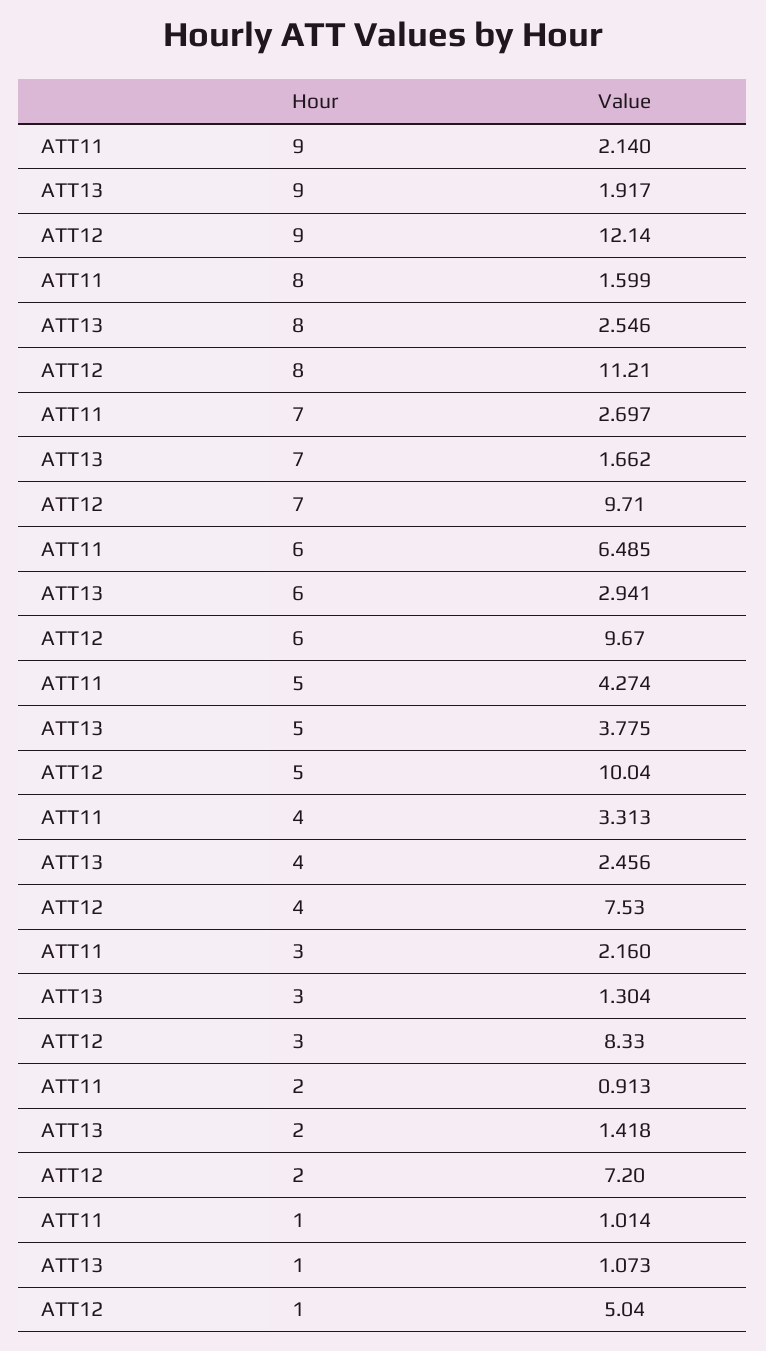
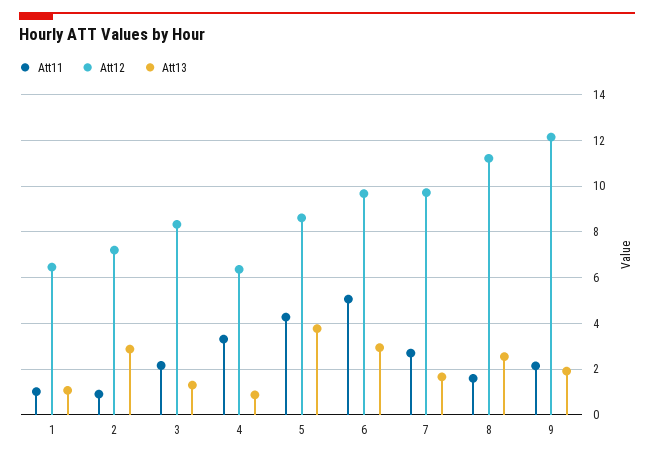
ATT11, 6: 6.485 -> 5
ATT12, 5: 10.04 -> 8.5
ATT13, 4: 2.456 -> 1
ATT12, 4: 7.53 -> 6.5
ATT13, 2: 1.418 -> 3
ATT12, 1: 5.04 -> 6.5

